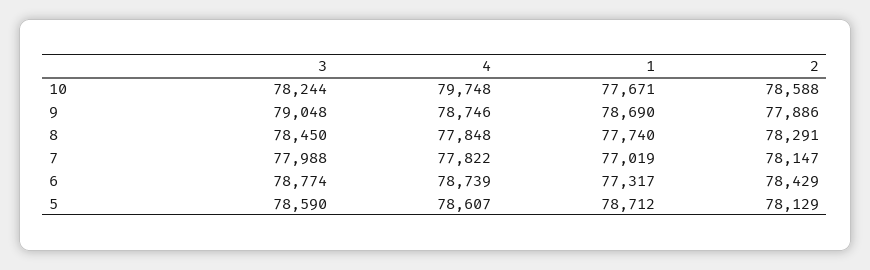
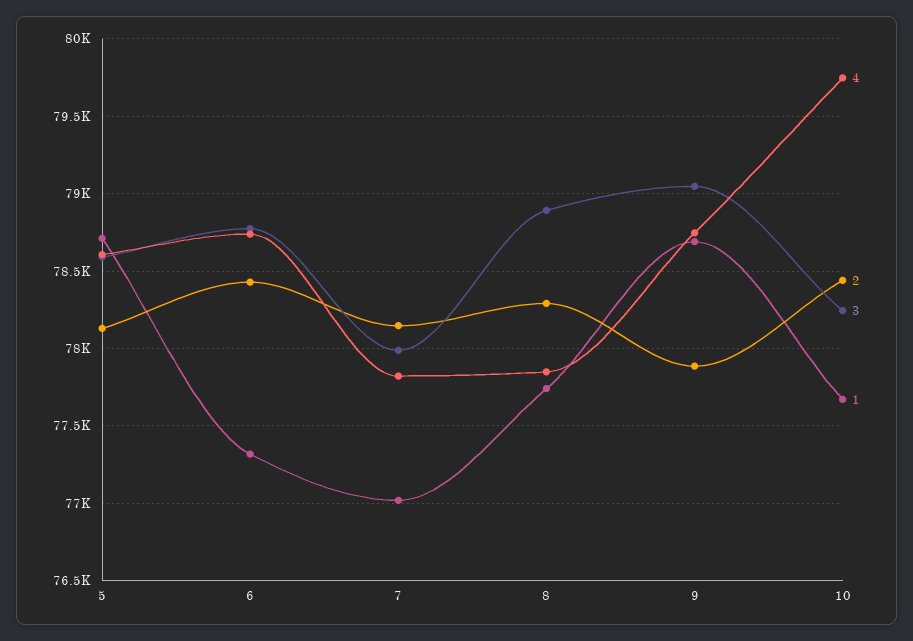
2, 10: 78588 -> 78450
3, 8: 78450 -> 78900

